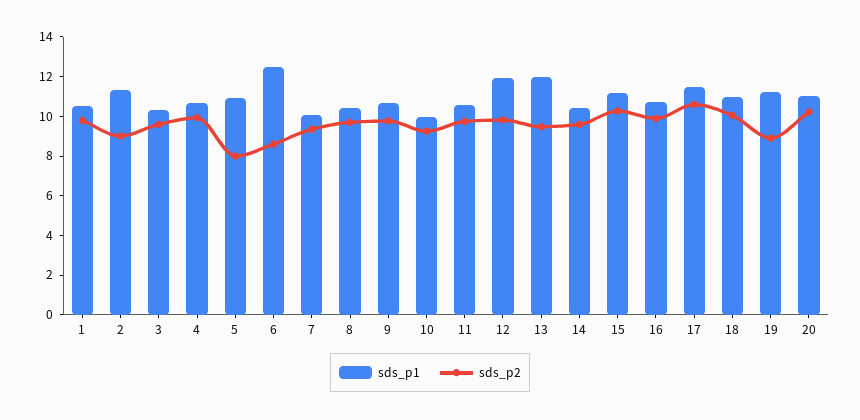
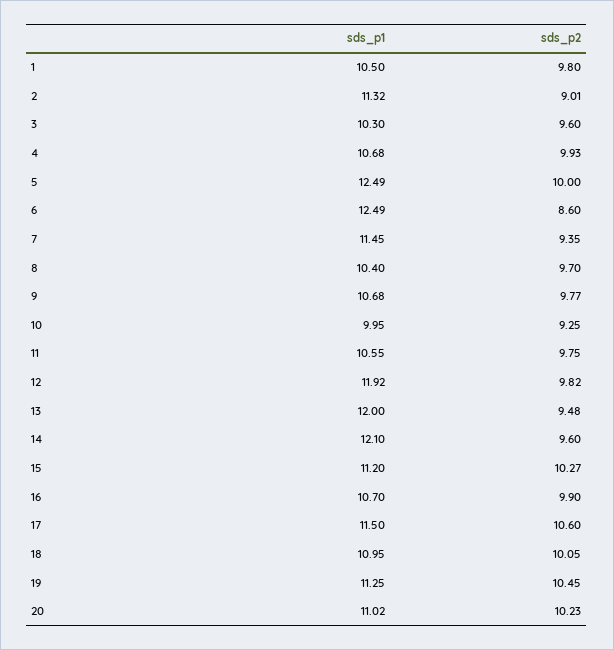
sds_p1, 5: 11 -> 12.49
sds_p2, 5: 8 -> 10
sds_p1, 7: 10 -> 11.45
sds_p1, 14: 10.5 -> 12.1
sds_p2, 19: 9 -> 10.45

